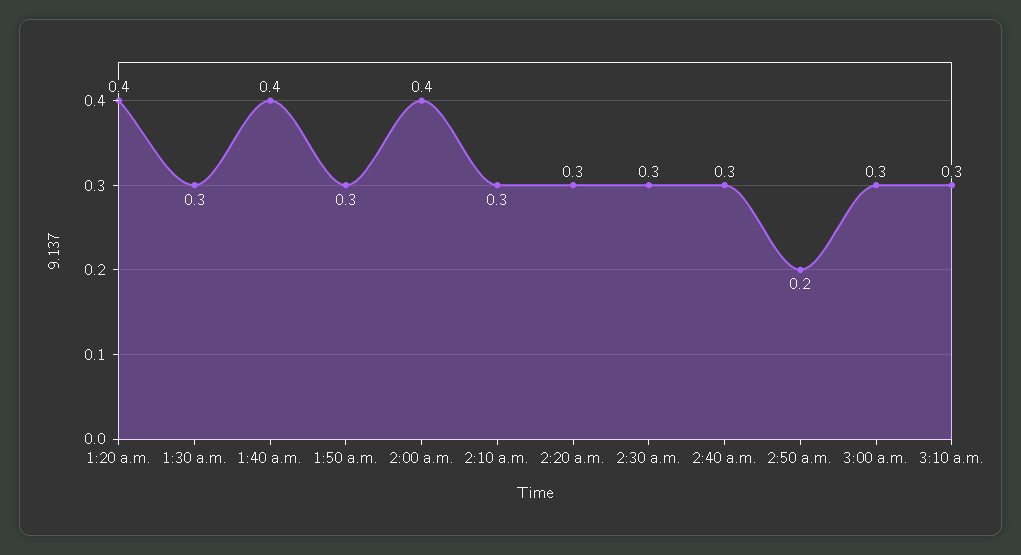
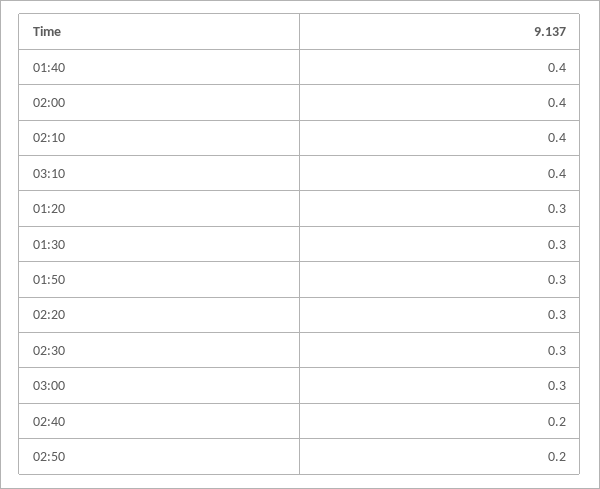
1:20 a.m.: 0.4 -> 0.3
2:10 a.m.: 0.3 -> 0.4
2:40 a.m.: 0.3 -> 0.2
3:10 a.m.: 0.3 -> 0.4

